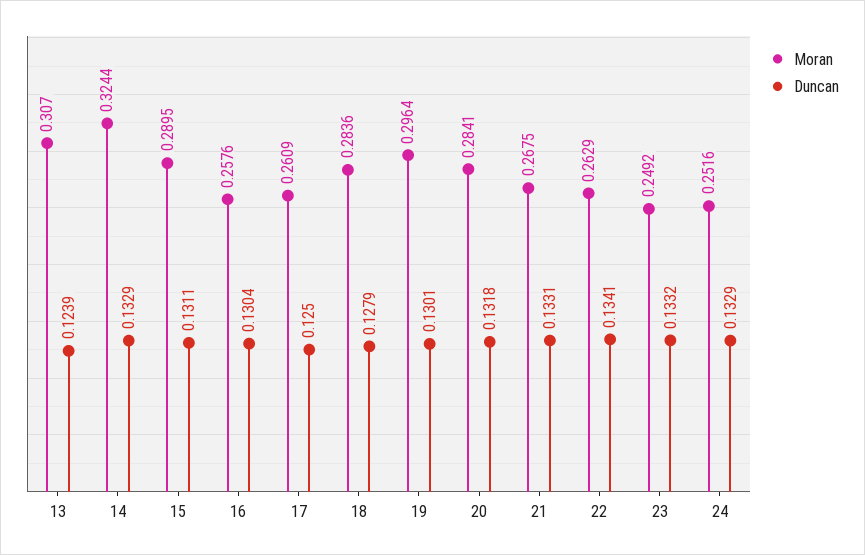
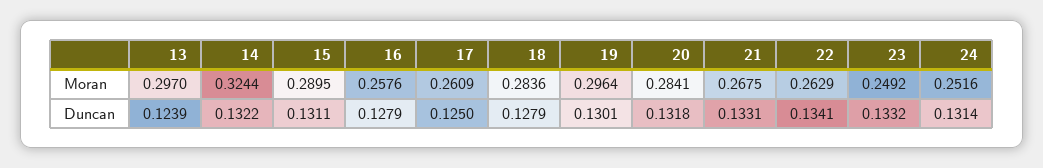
Moran, 13: 0.307 -> 0.297
Duncan, 14: 0.1329 -> 0.1322
Duncan, 16: 0.1304 -> 0.1279
Duncan, 24: 0.1329 -> 0.1314

